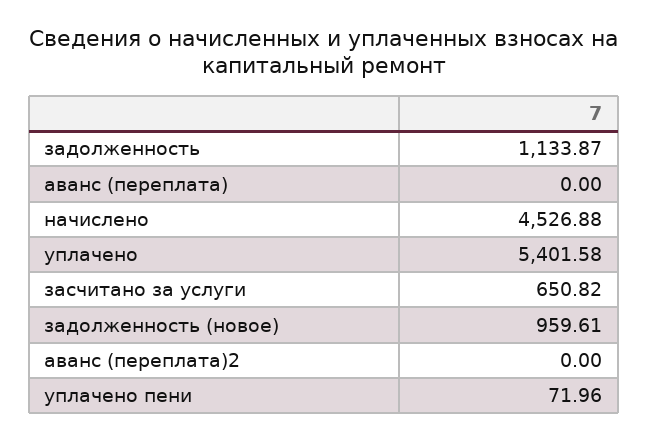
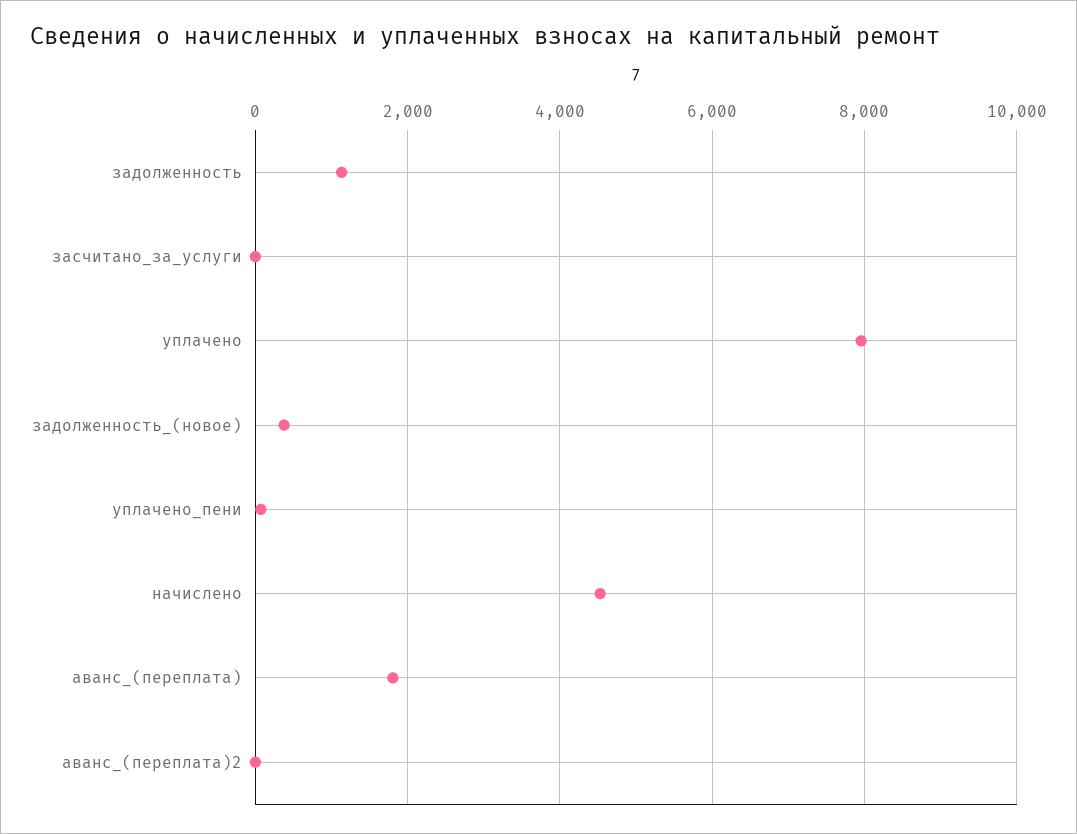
аванс (переплата): 0 -> 1800
уплачено: 5401.58 -> 8000
засчитано за услуги: 650.82 -> 0
задолженность (новое): 959.61 -> 400

